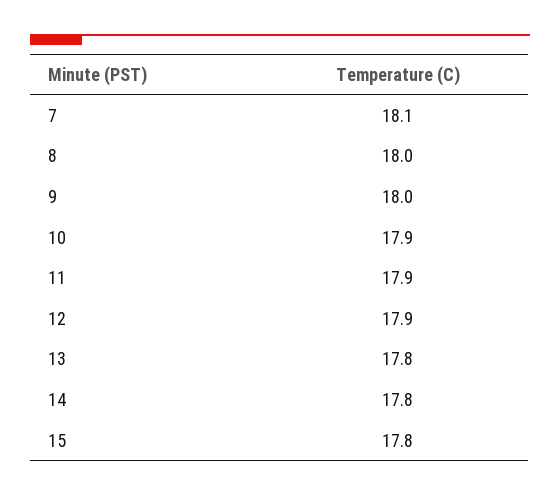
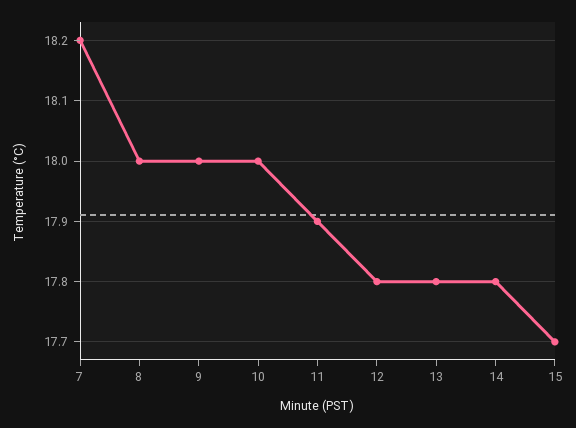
7: 18.1 -> 18.2
10: 17.9 -> 18
12: 17.9 -> 17.8
15: 17.8 -> 17.7

